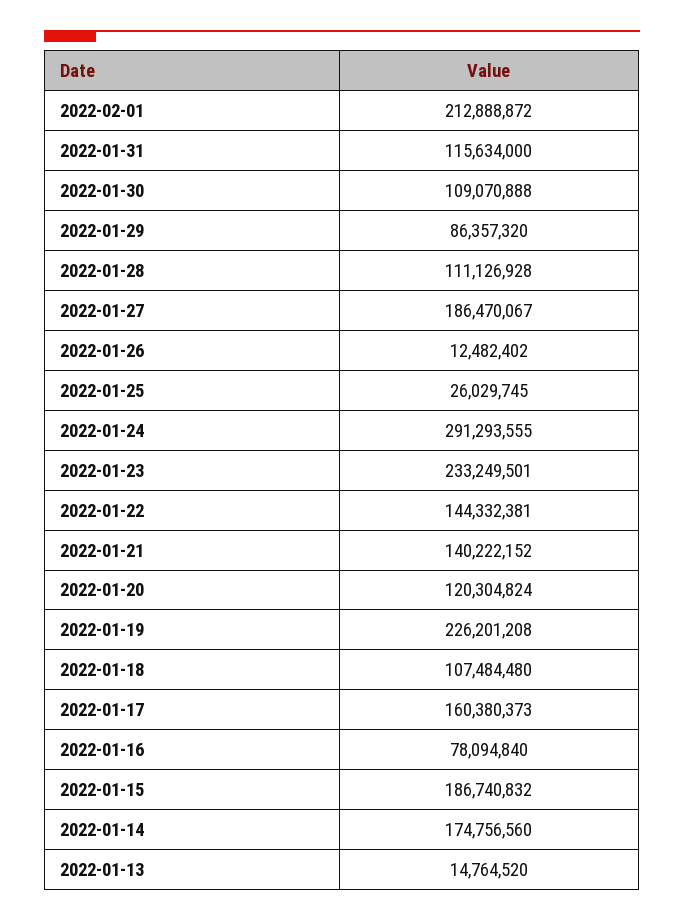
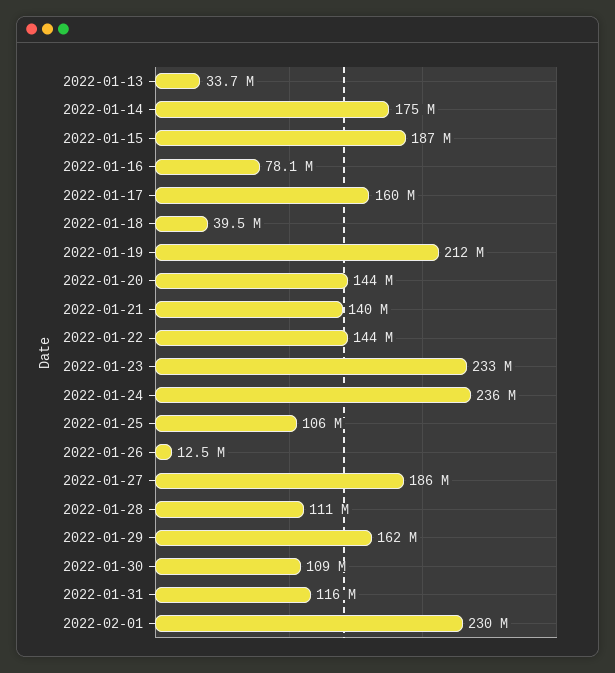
2022-02-01: 212888872 -> 230000000
2022-01-29: 86357320 -> 162000000
2022-01-25: 26029745 -> 106000000
2022-01-24: 291293555 -> 236000000
2022-01-20: 120304824 -> 144000000
2022-01-19: 226201208 -> 212000000
2022-01-18: 107484480 -> 39500000
2022-01-13: 14764520 -> 33700000

